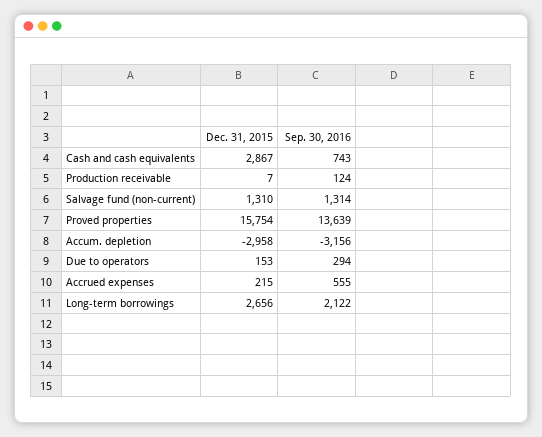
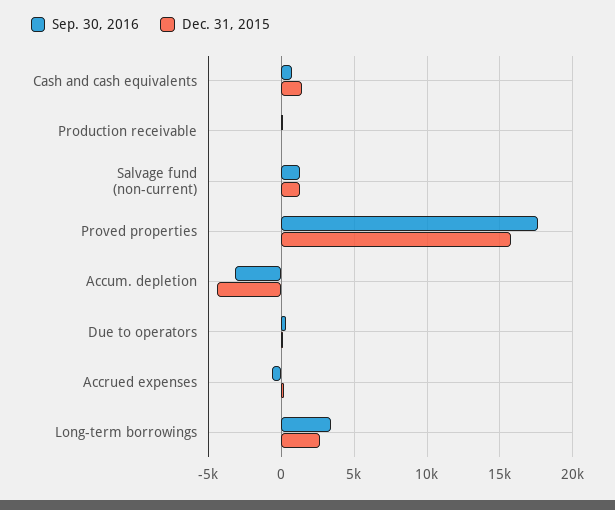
Dec. 31, 2015, Cash and cash equivalents: 2867 -> 1500
Sep. 30, 2016, Proved properties: 13639 -> 17500
Dec. 31, 2015, Accum. depletion: -2958 -> -4500
Sep. 30, 2016, Accrued expenses: 555 -> -500
Sep. 30, 2016, Long-term borrowings: 2122 -> 3500

